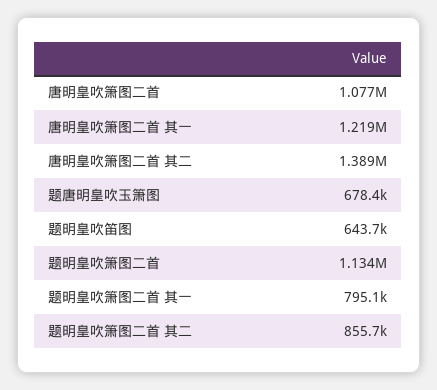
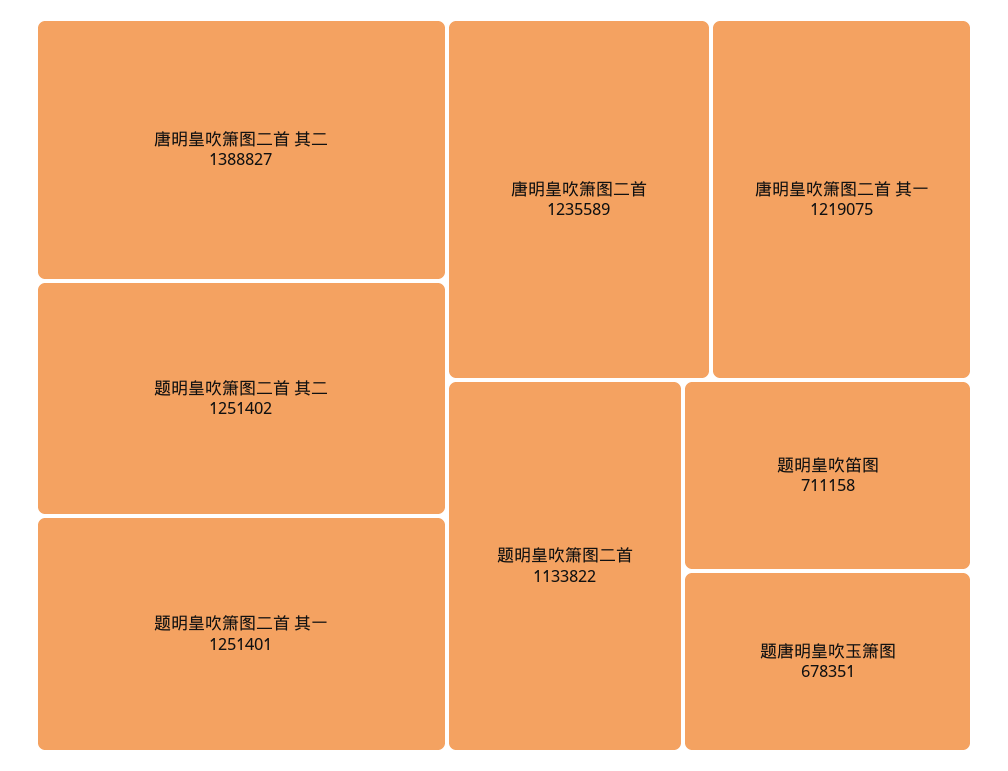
唐明皇吹箫图二首: 1077000 -> 1235589
题明皇吹笛图: 643700 -> 711158
题明皇吹箫图二首 其一: 795100 -> 1251401
题明皇吹箫图二首 其二: 855700 -> 1251402

